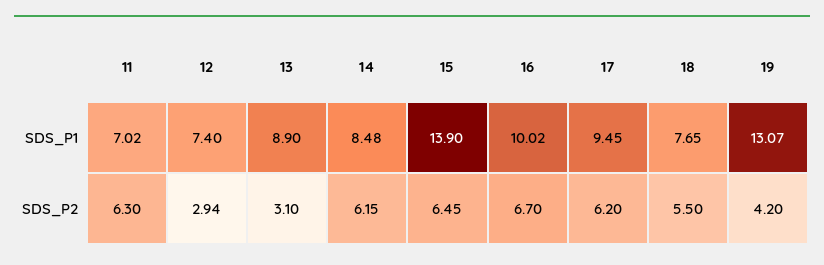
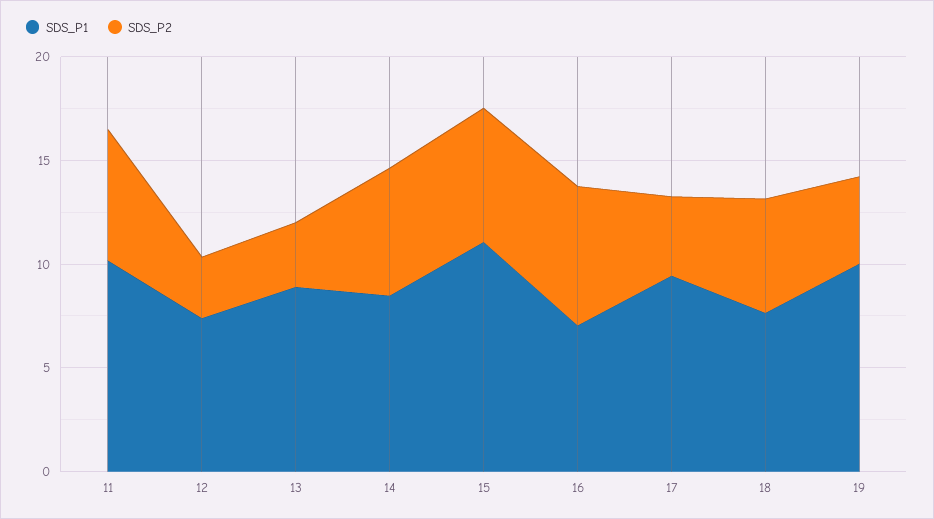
SDS_P1, 11: 7.02 -> 10
SDS_P1, 15: 13.9 -> 11
SDS_P1, 16: 10.02 -> 7
SDS_P1, 19: 13.07 -> 10
SDS_P2, 17: 6.2 -> 4

